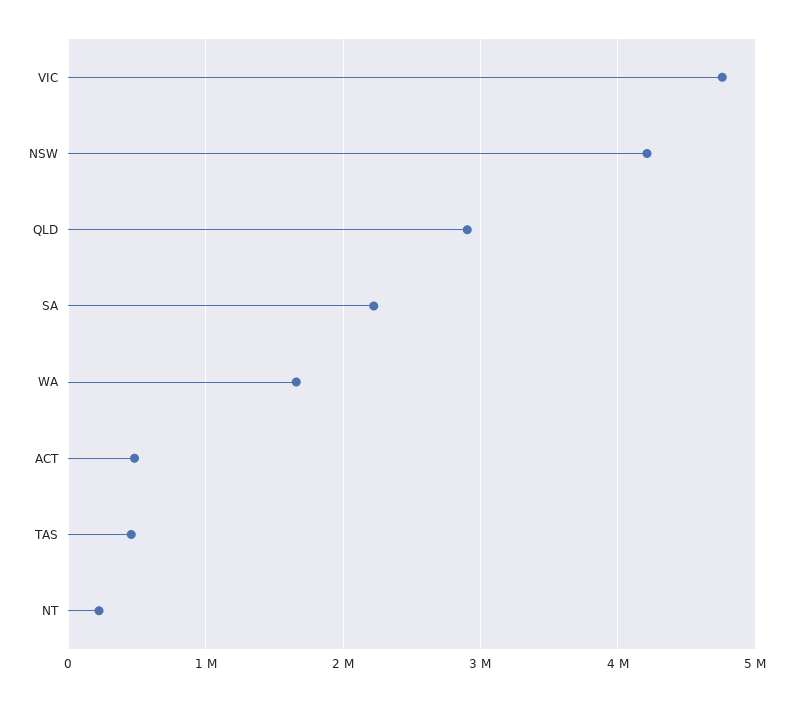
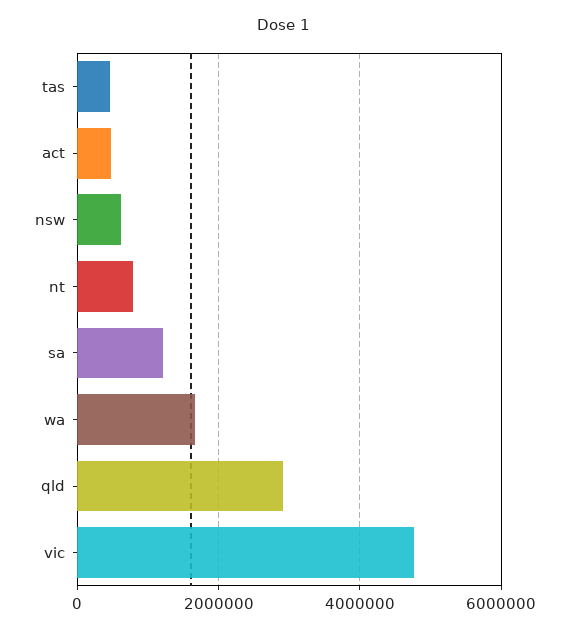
NSW: 4200000 -> 600000
SA: 2200000 -> 1200000
NT: 200000 -> 800000

